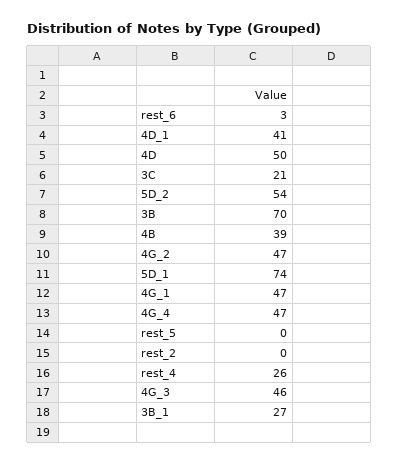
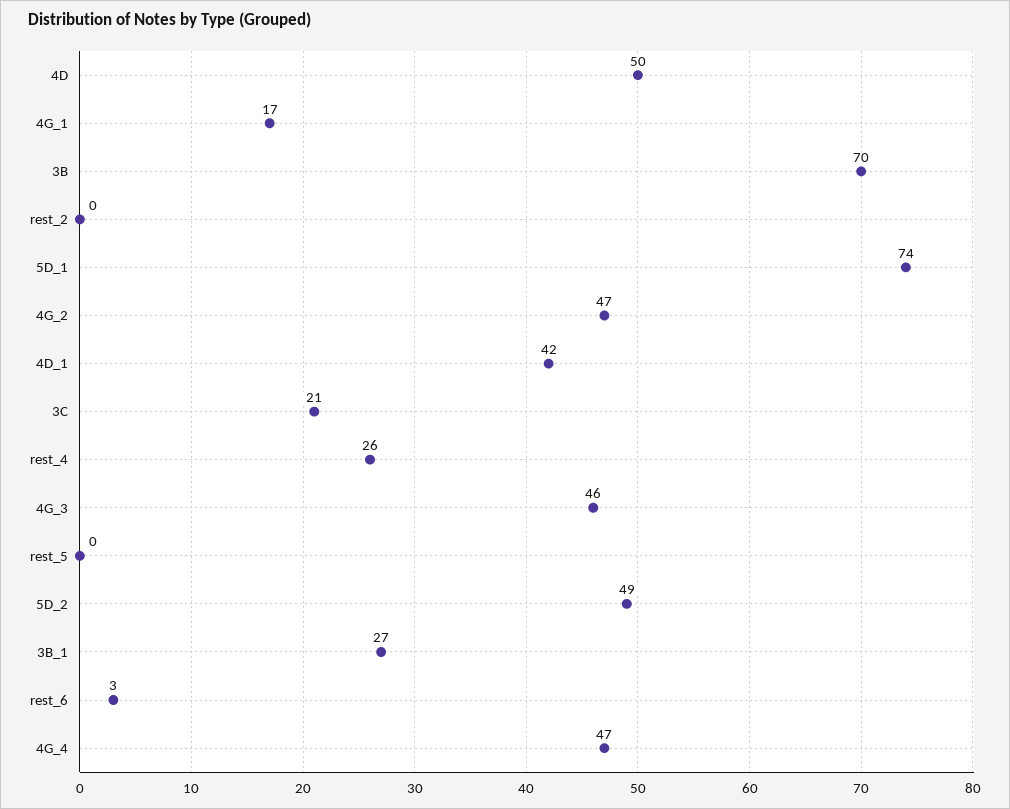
4D_1: 41 -> 42
5D_2: 54 -> 49
4B: 39 -> none
4G_1: 47 -> 17

